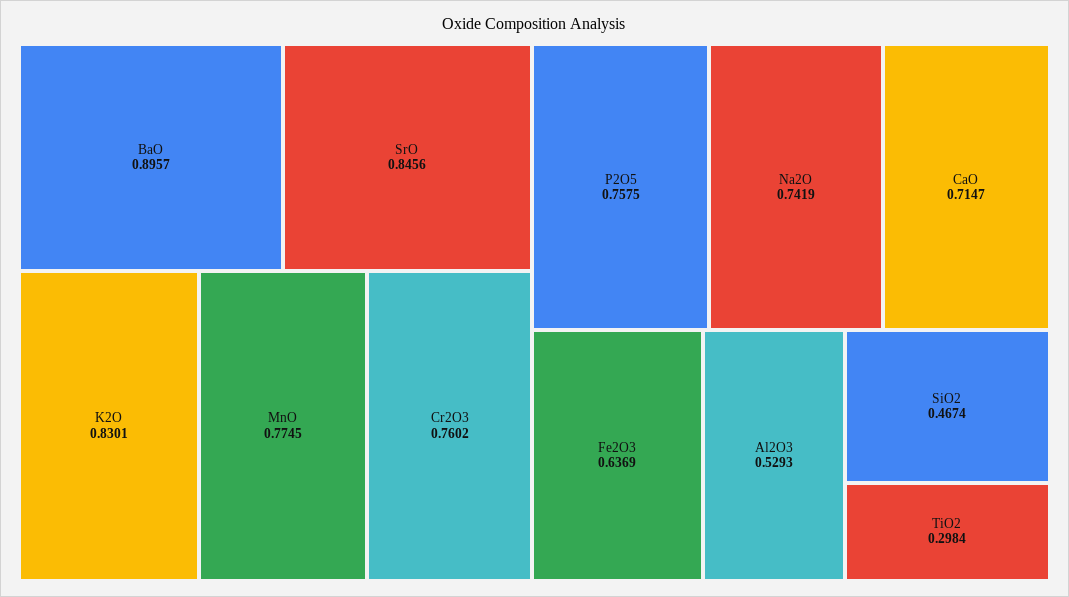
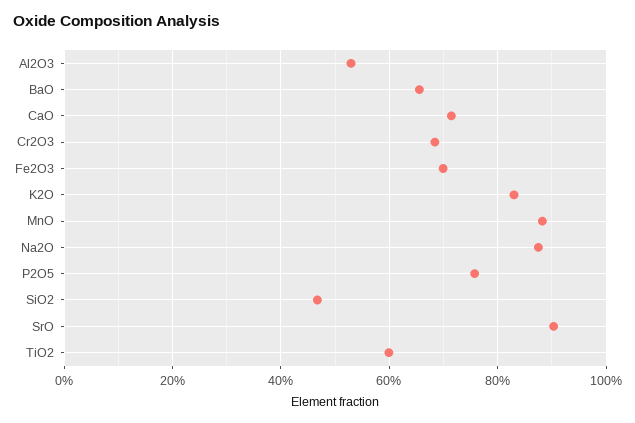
BaO: 0.8957 -> 0.66
SrO: 0.8456 -> 0.9
MnO: 0.7745 -> 0.88
Cr2O3: 0.7602 -> 0.68
Na2O: 0.7419 -> 0.88
Fe2O3: 0.6369 -> 0.7
TiO2: 0.2984 -> 0.6

